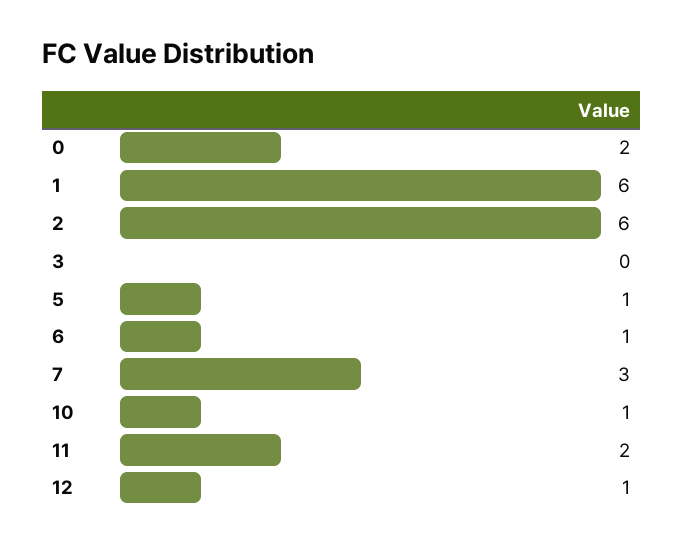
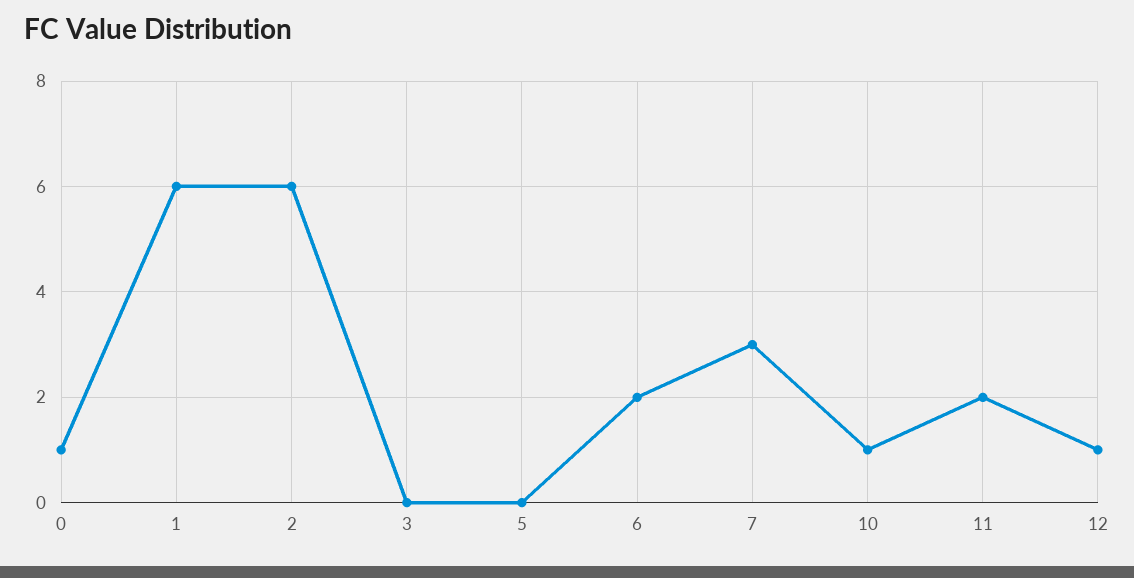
0: 2 -> 1
5: 1 -> 0
6: 1 -> 2

